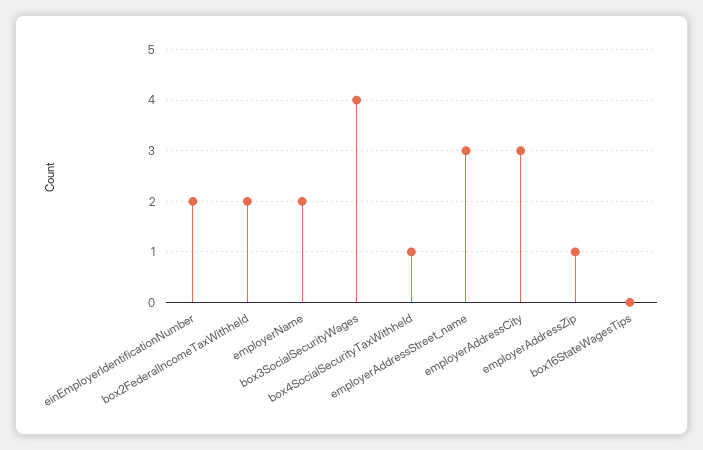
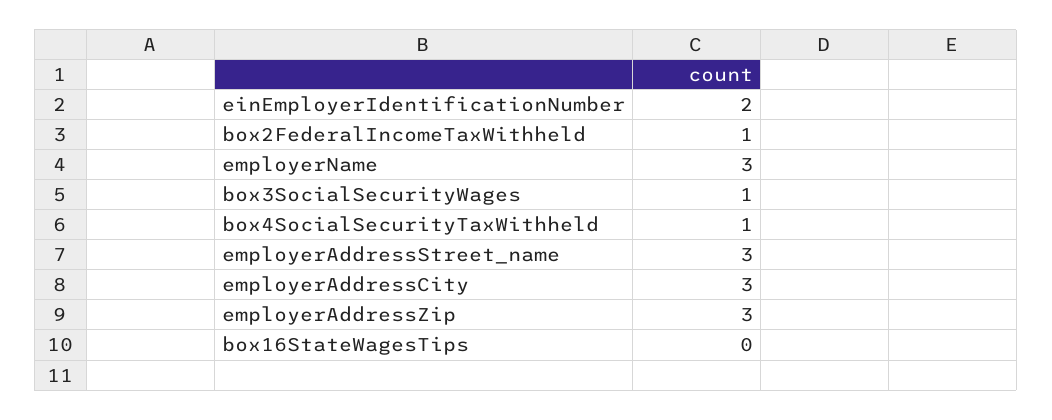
box2FederalIncomeTaxWithheld: 2 -> 1
employerName: 2 -> 3
box3SocialSecurityWages: 4 -> 1
employerAddressZip: 1 -> 3

